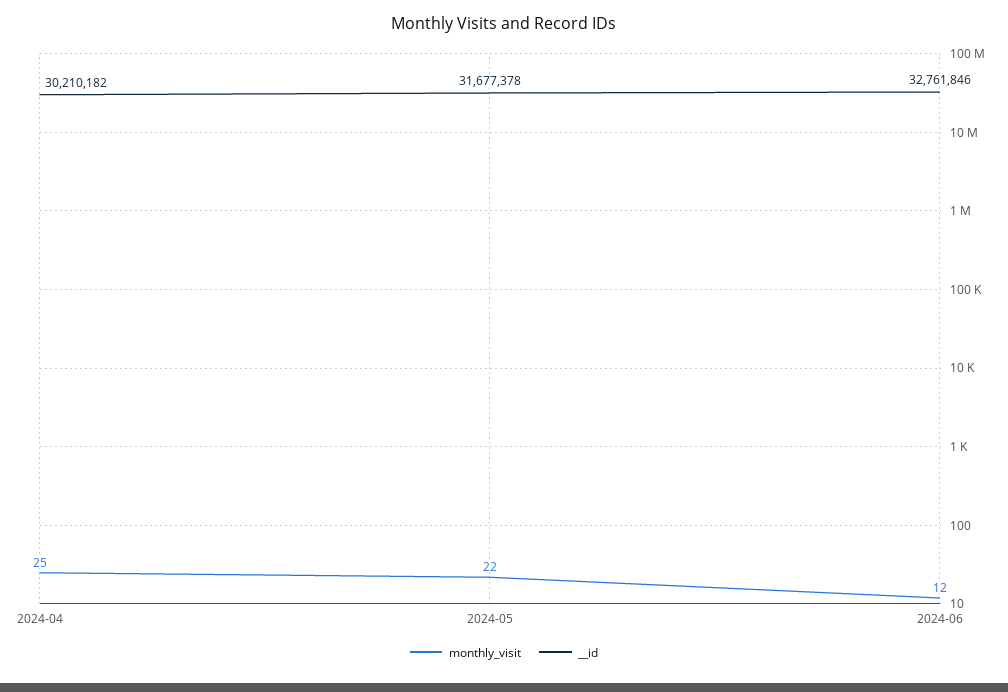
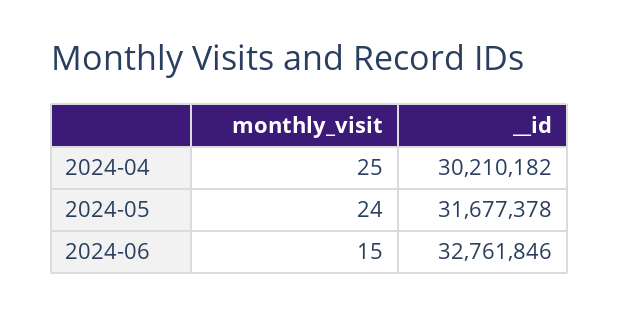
monthly_visit, 2024-05: 22 -> 24
monthly_visit, 2024-06: 12 -> 15

